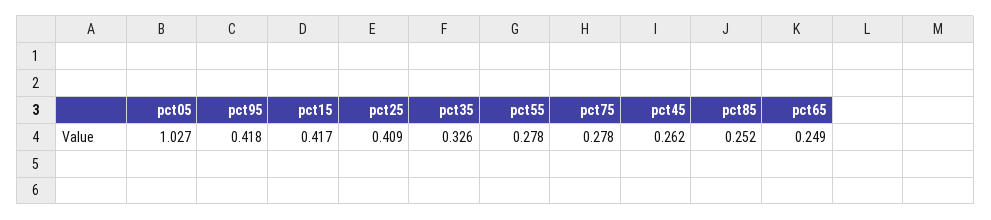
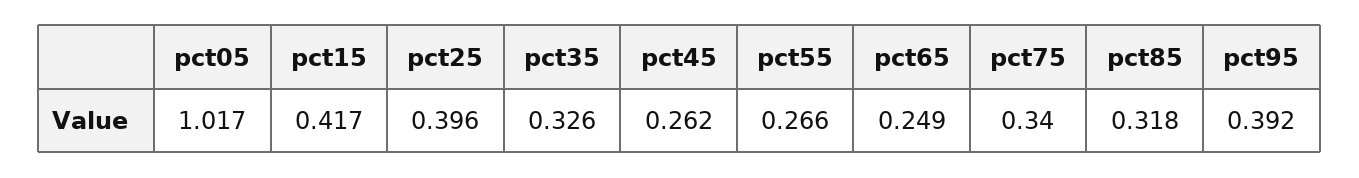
pct05: 1.027 -> 1.017
pct95: 0.418 -> 0.392
pct25: 0.409 -> 0.396
pct55: 0.278 -> 0.266
pct75: 0.278 -> 0.34
pct85: 0.252 -> 0.318

